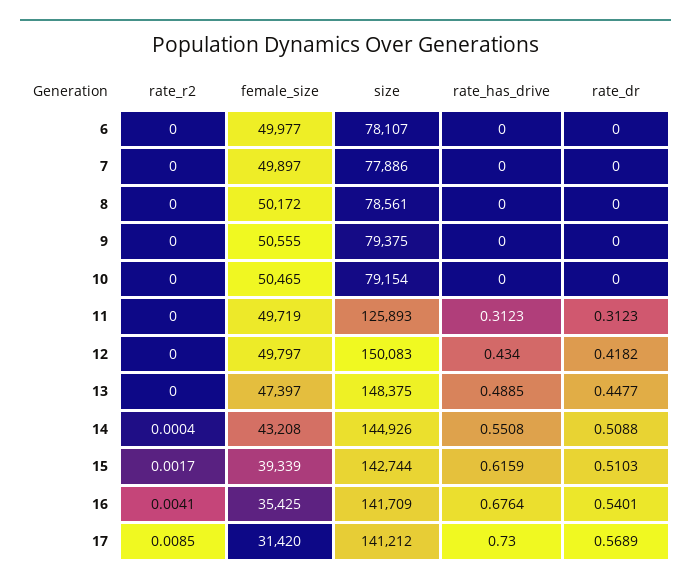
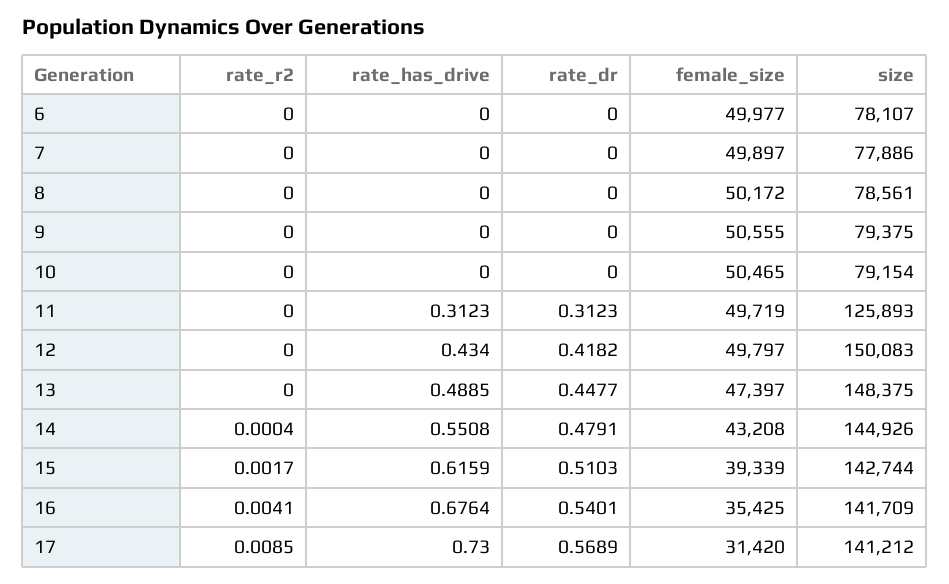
rate_dr, 14: 0.5088 -> 0.4791

